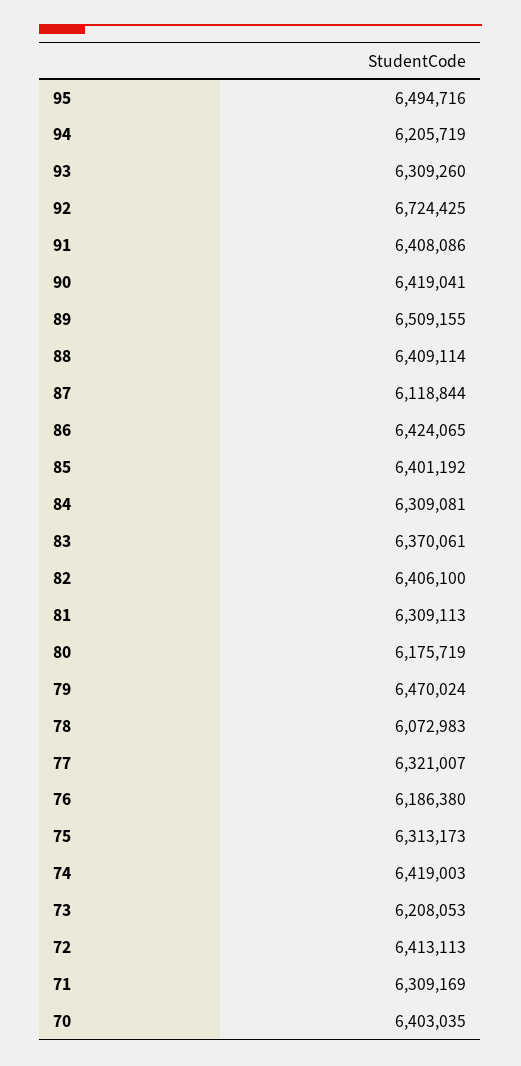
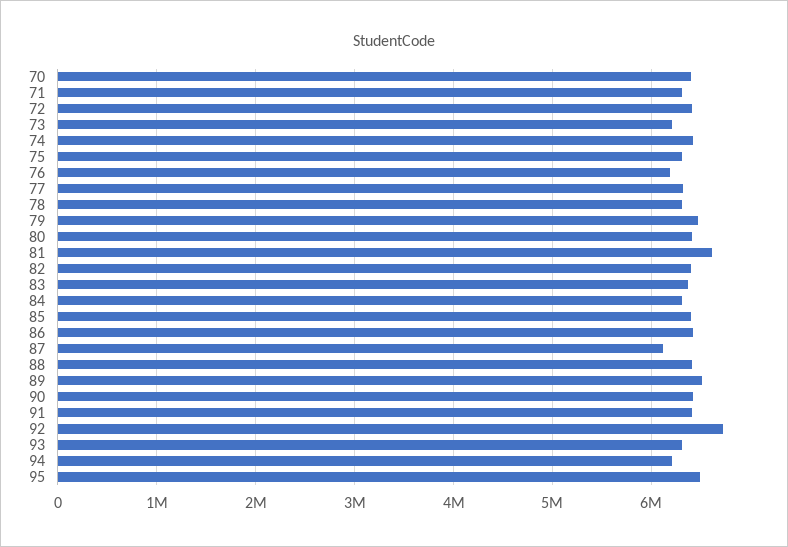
81: 6309113 -> 6600000
80: 6175719 -> 6400000
78: 6072983 -> 6300000

